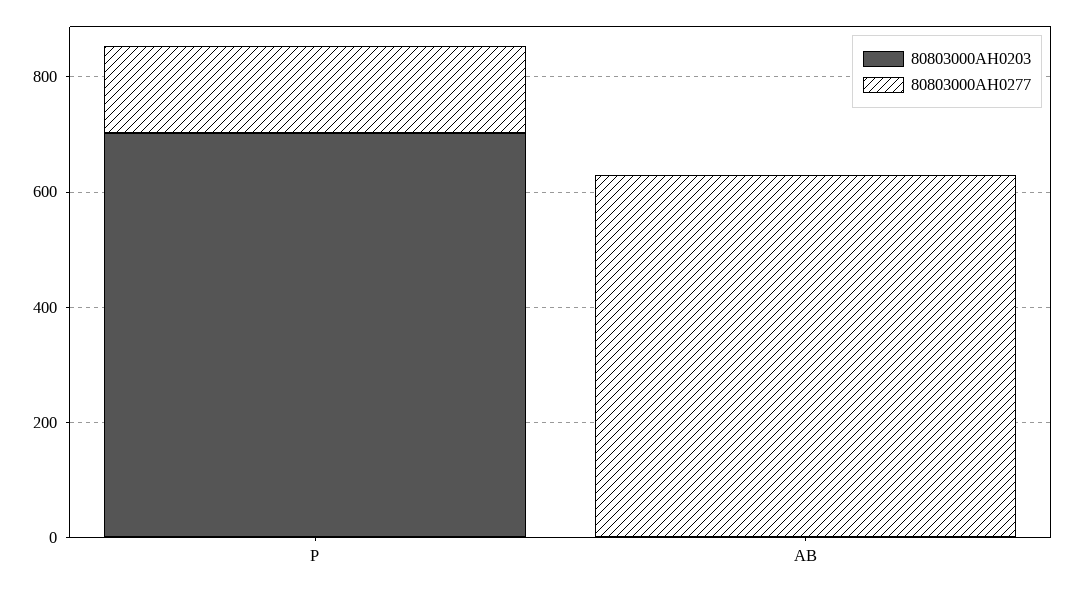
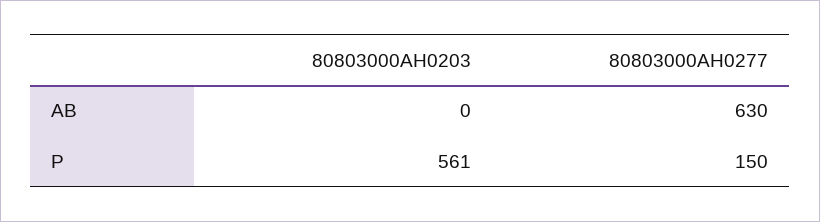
80803000AH0203, P: 700 -> 561

